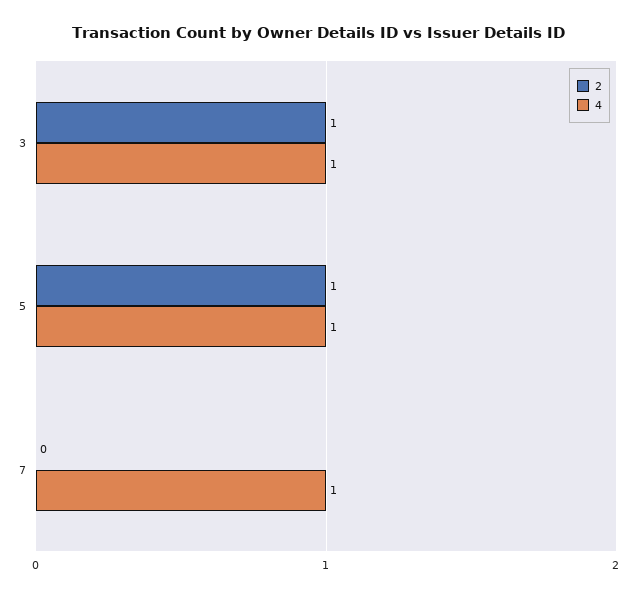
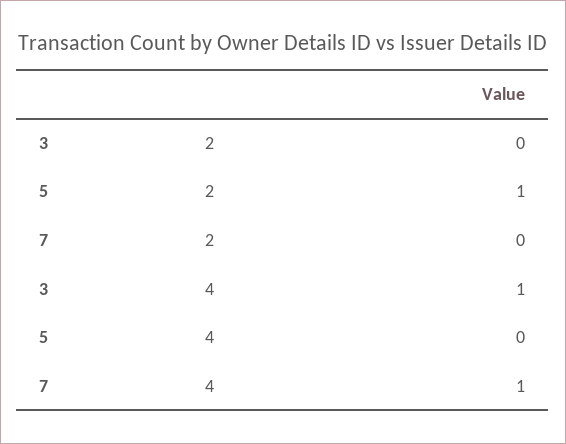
2, 3: 1 -> 0
4, 5: 1 -> 0

